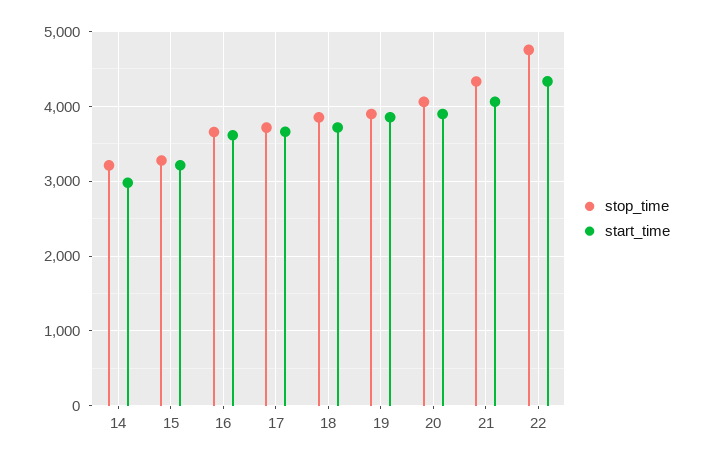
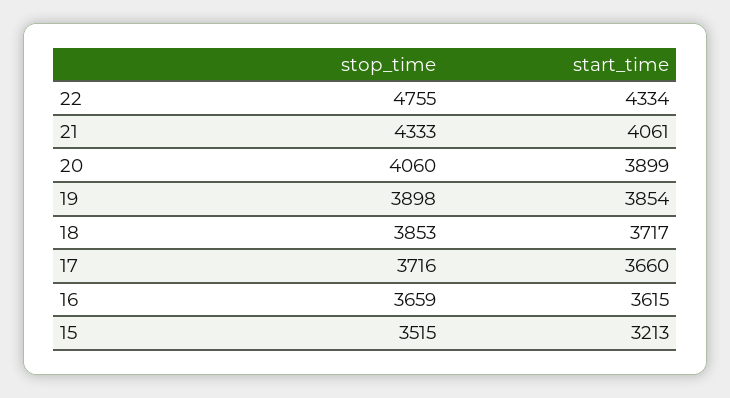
stop_time, 14: 3200 -> none
start_time, 14: 3000 -> none
stop_time, 15: 3300 -> 3515

